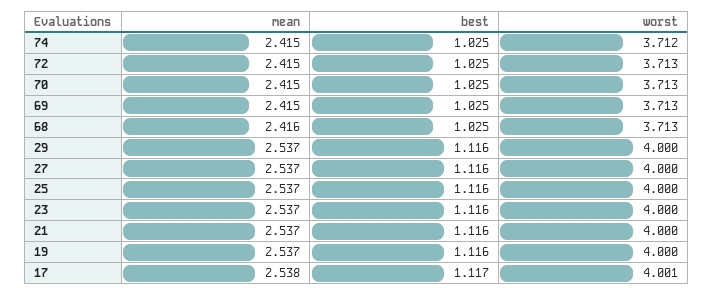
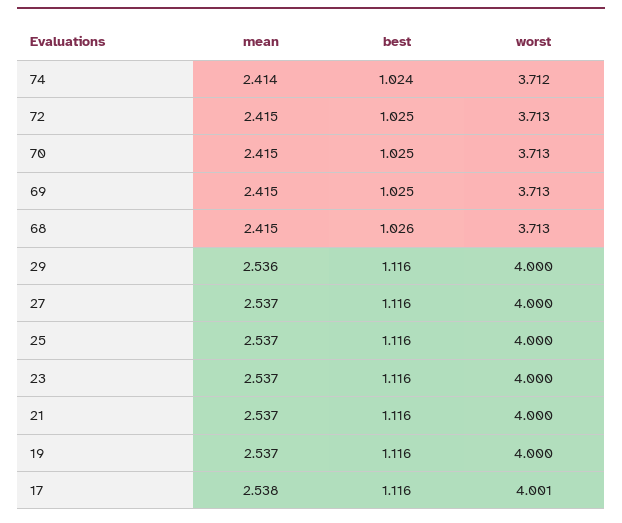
mean, 74: 2.415 -> 2.414
best, 74: 1.025 -> 1.024
mean, 68: 2.416 -> 2.415
best, 68: 1.025 -> 1.026
mean, 29: 2.537 -> 2.536
best, 17: 1.117 -> 1.116

